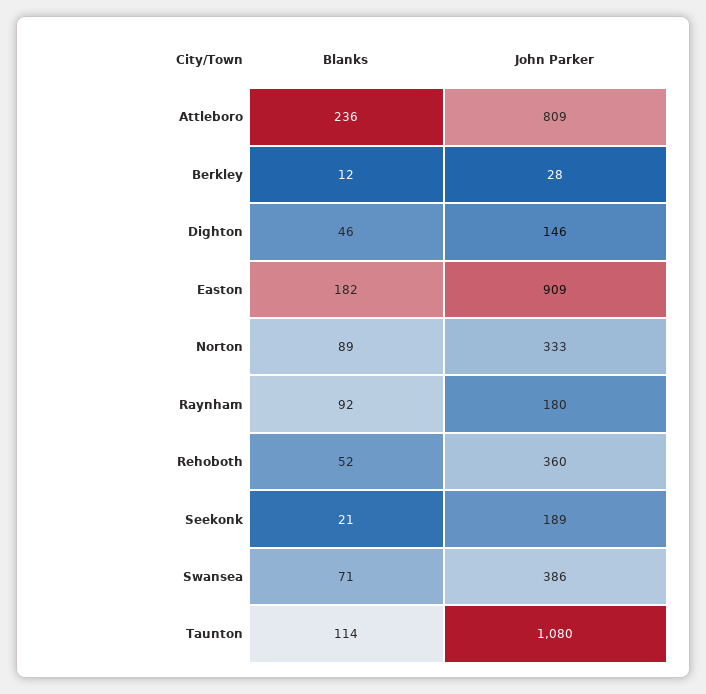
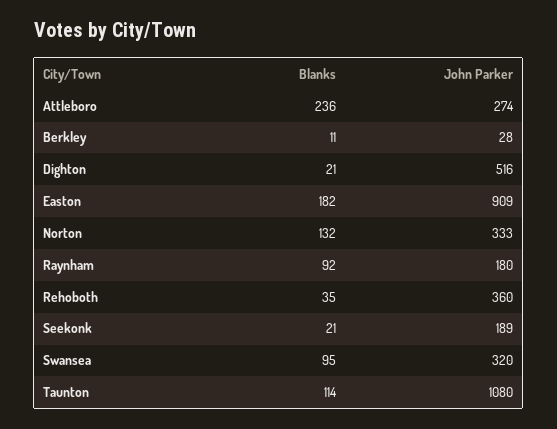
John Parker, Attleboro: 809 -> 274
Blanks, Berkley: 12 -> 11
Blanks, Dighton: 46 -> 21
John Parker, Dighton: 146 -> 516
Blanks, Norton: 89 -> 132
Blanks, Rehoboth: 52 -> 35
Blanks, Swansea: 71 -> 95
John Parker, Swansea: 386 -> 320

